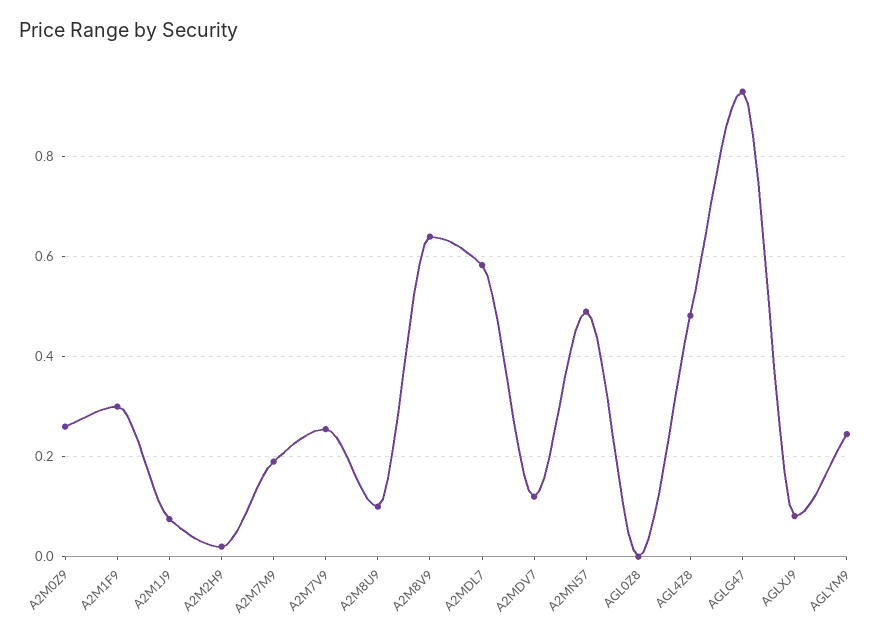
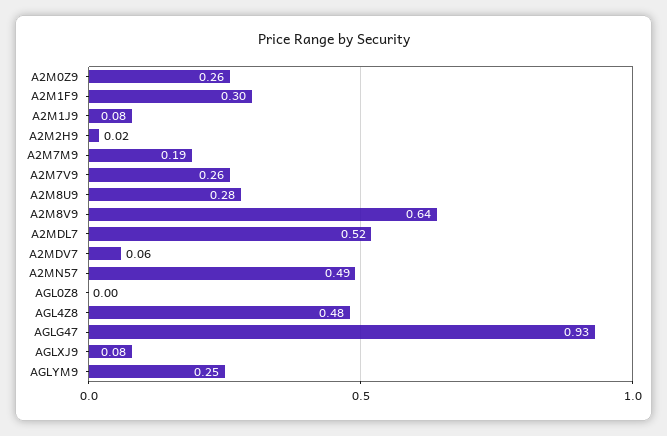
A2M8U9: 0.1 -> 0.28
A2MDL7: 0.58 -> 0.52
A2MDV7: 0.12 -> 0.06

